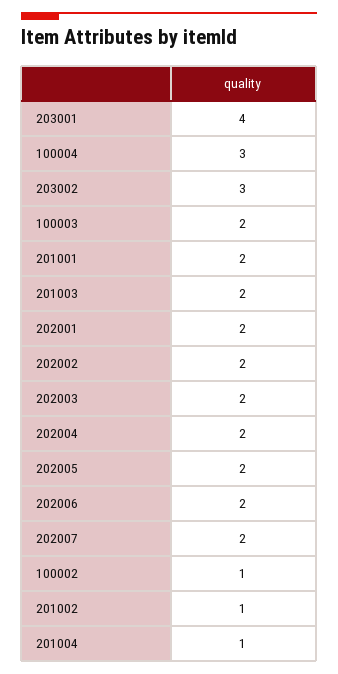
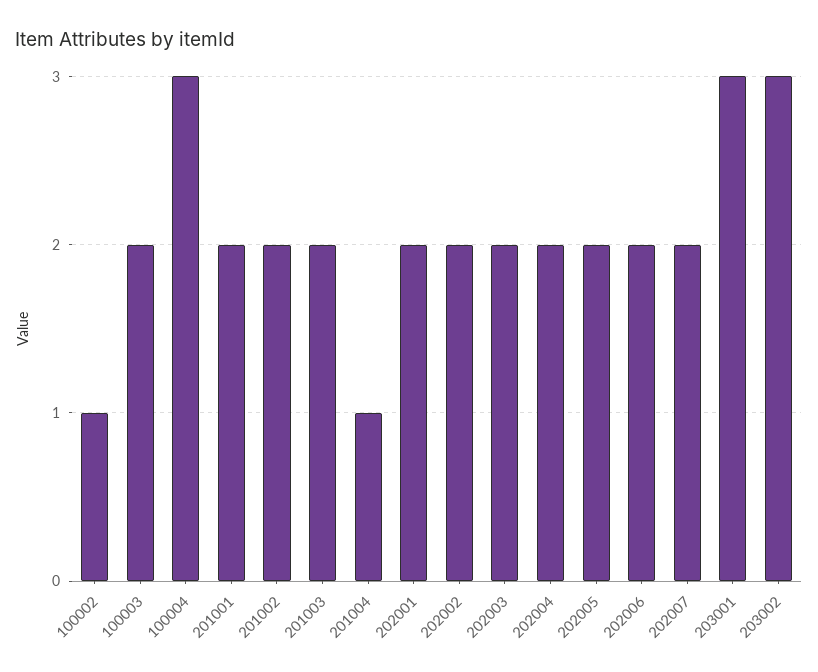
203001: 4 -> 3
201002: 1 -> 2

